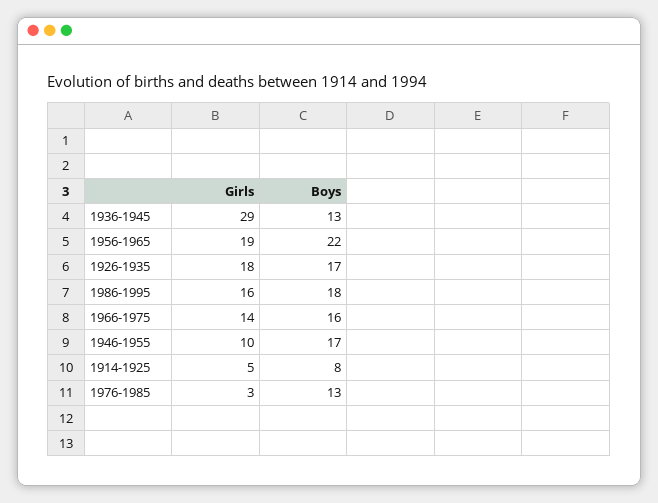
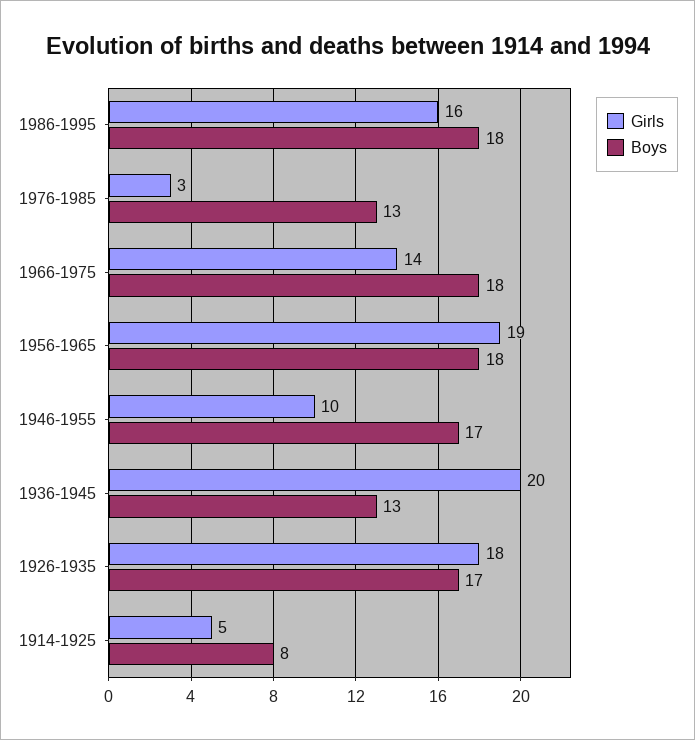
Girls, 1936-1945: 29 -> 20
Boys, 1956-1965: 22 -> 18
Boys, 1966-1975: 16 -> 18

